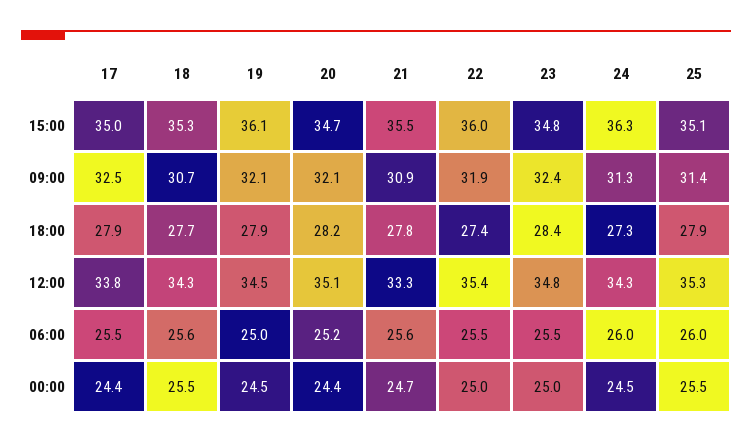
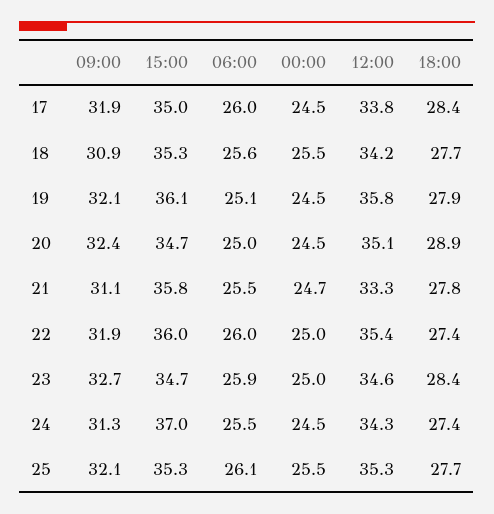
21, 15:00: 35.5 -> 35.8
23, 15:00: 34.8 -> 34.7
24, 15:00: 36.3 -> 37
25, 15:00: 35.1 -> 35.3
17, 09:00: 32.5 -> 31.9
18, 09:00: 30.7 -> 30.9
20, 09:00: 32.1 -> 32.4
21, 09:00: 30.9 -> 31.1
23, 09:00: 32.4 -> 32.7
25, 09:00: 31.4 -> 32.1
17, 18:00: 27.9 -> 28.4
20, 18:00: 28.2 -> 28.9
24, 18:00: 27.3 -> 27.4
25, 18:00: 27.9 -> 27.7
18, 12:00: 34.3 -> 34.2
19, 12:00: 34.5 -> 35.8
23, 12:00: 34.8 -> 34.6
17, 06:00: 25.5 -> 26
19, 06:00: 25 -> 25.1
20, 06:00: 25.2 -> 25
21, 06:00: 25.6 -> 25.5
22, 06:00: 25.5 -> 26
23, 06:00: 25.5 -> 25.9
24, 06:00: 26 -> 25.5
25, 06:00: 26 -> 26.1
17, 00:00: 24.4 -> 24.5
20, 00:00: 24.4 -> 24.5

